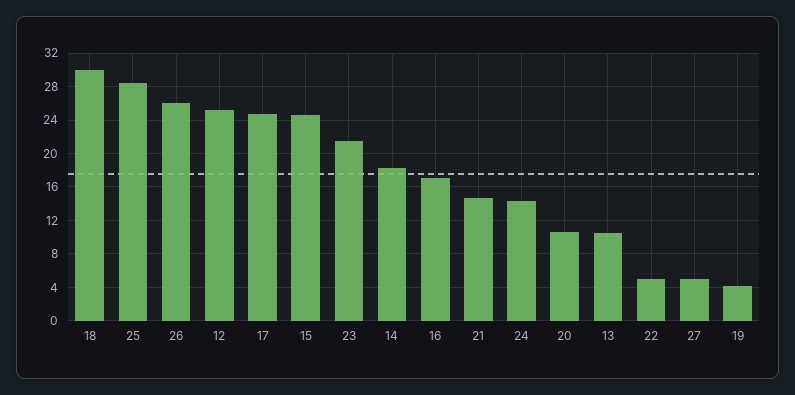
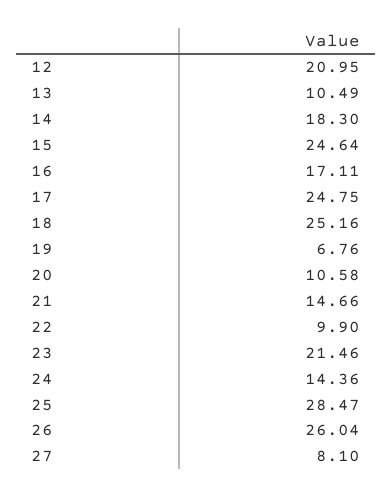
18: 30 -> 25.16
12: 25 -> 20.95
22: 5 -> 9.9
27: 5 -> 8.1
19: 4 -> 6.76

